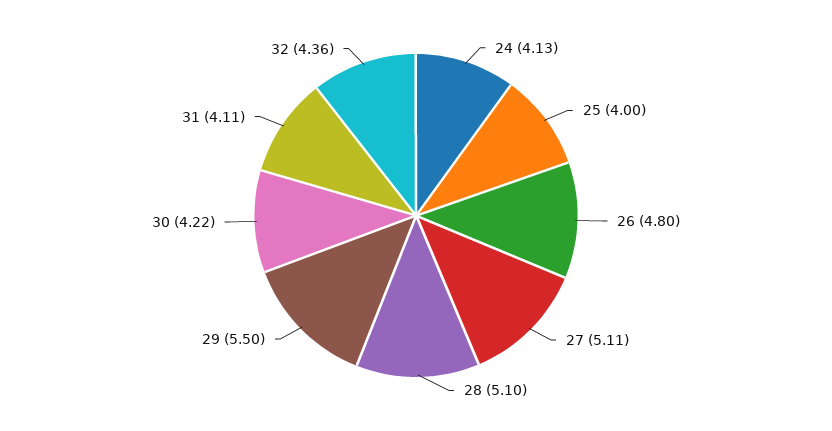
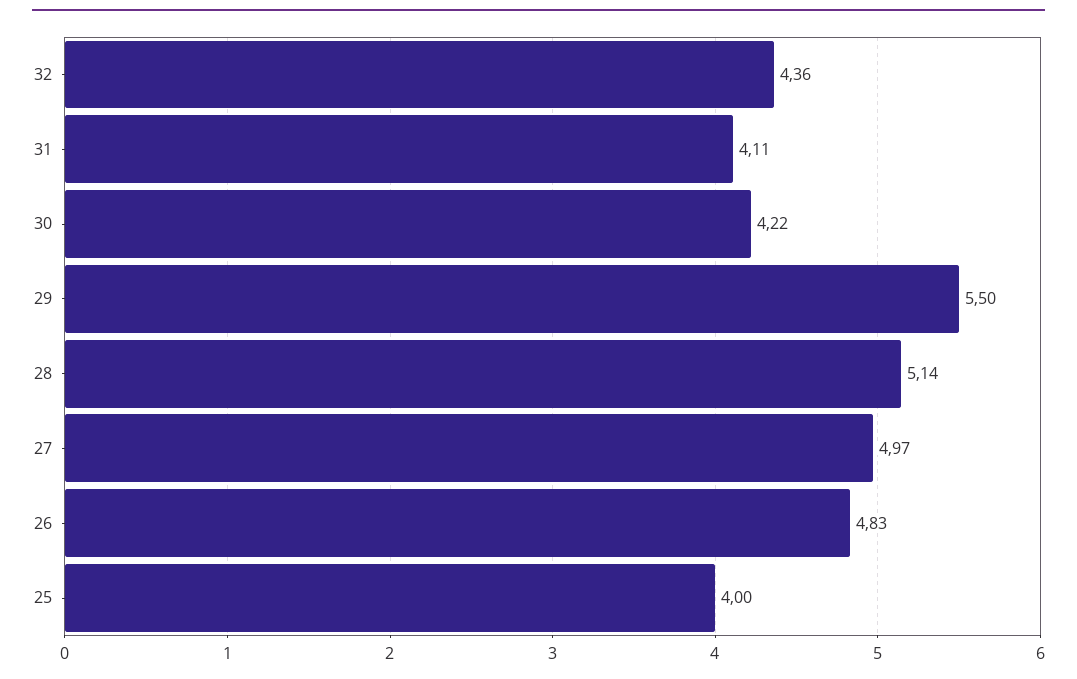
24: 4.13 -> none
26: 4.8 -> 4.83
27: 5.11 -> 4.97
28: 5.1 -> 5.14

